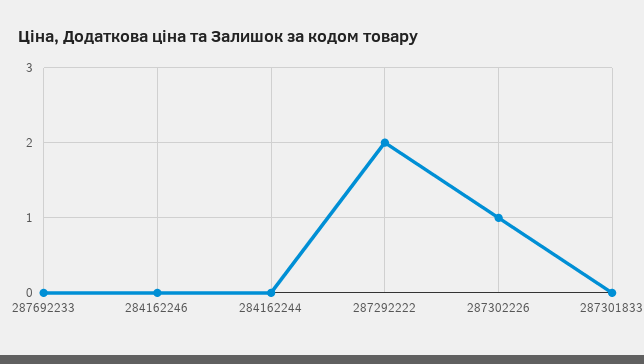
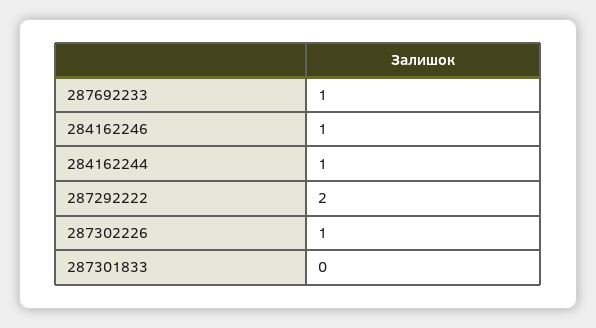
287692233: 0 -> 1
284162246: 0 -> 1
284162244: 0 -> 1

